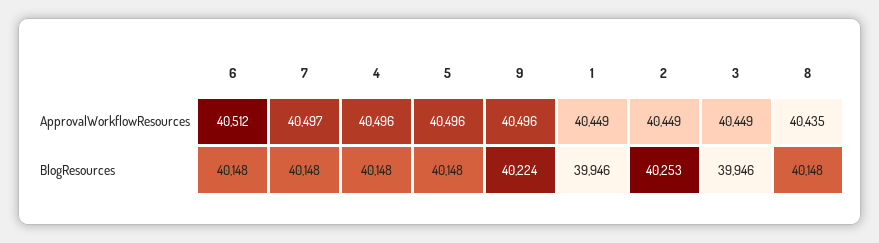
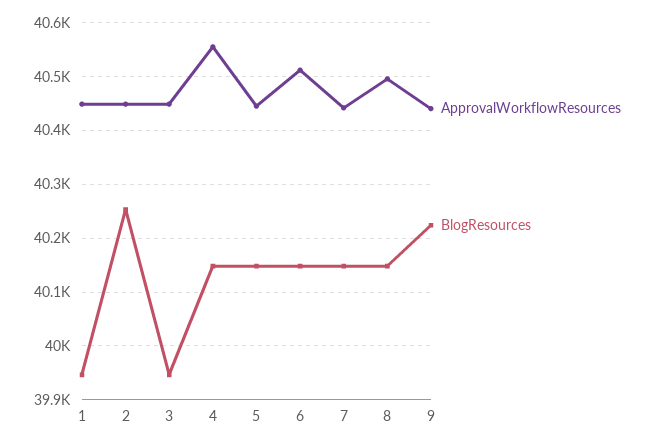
ApprovalWorkflowResources, 7: 40497 -> 40440
ApprovalWorkflowResources, 4: 40496 -> 40560
ApprovalWorkflowResources, 5: 40496 -> 40440
ApprovalWorkflowResources, 9: 40496 -> 40440
ApprovalWorkflowResources, 8: 40435 -> 40500

